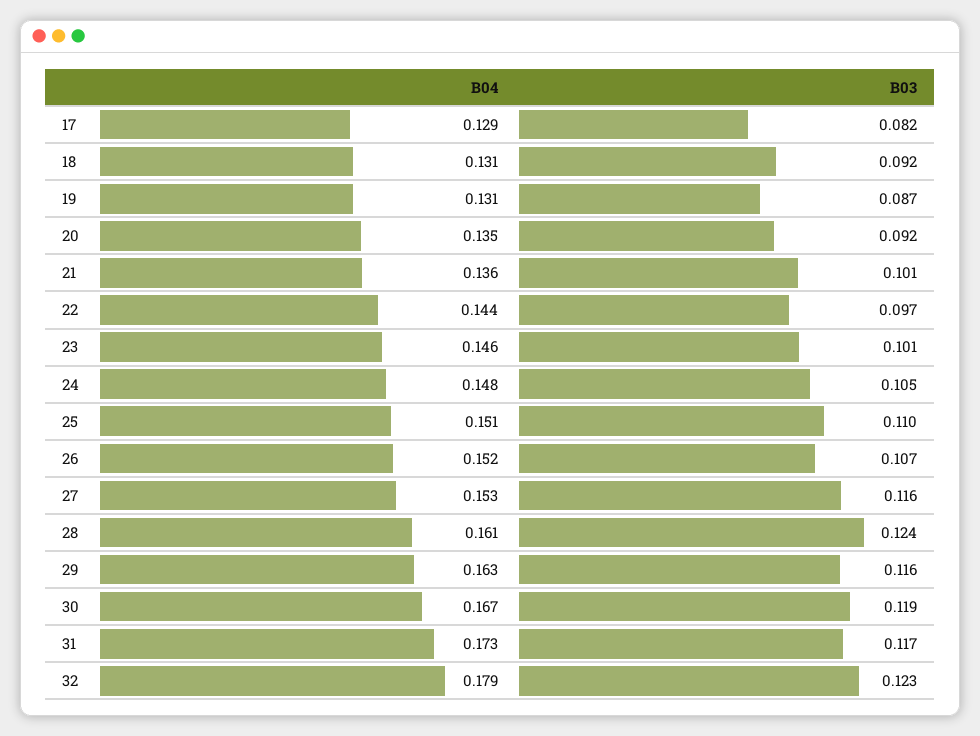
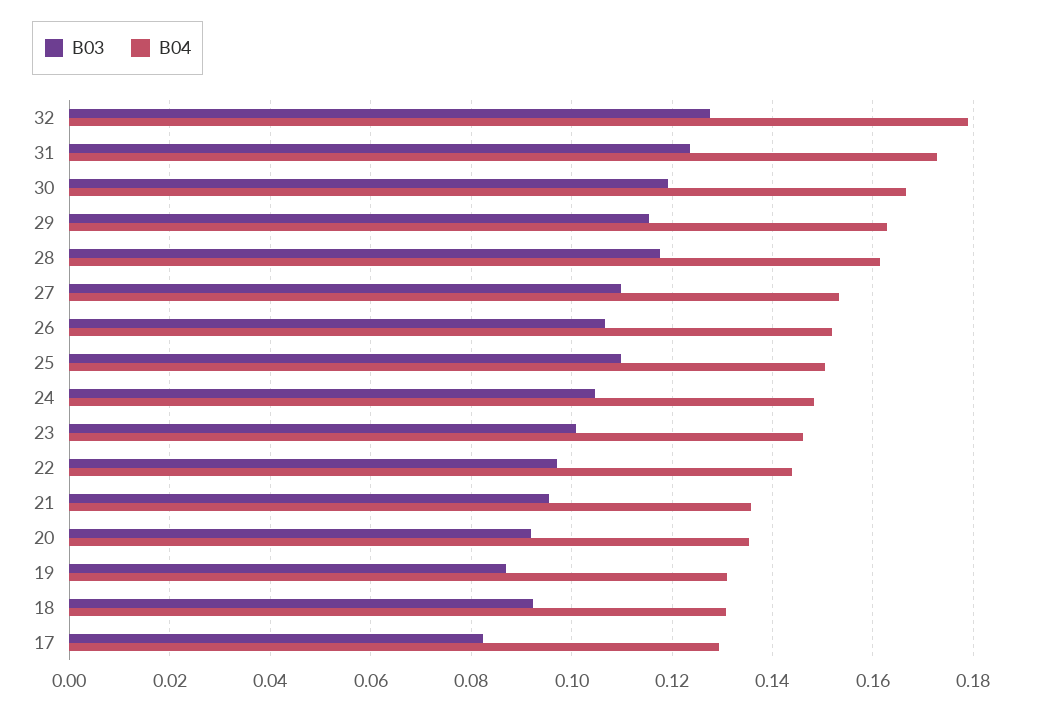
B03, 21: 0.101 -> 0.096
B03, 27: 0.116 -> 0.11
B03, 28: 0.124 -> 0.118
B03, 31: 0.117 -> 0.124
B03, 32: 0.123 -> 0.128

